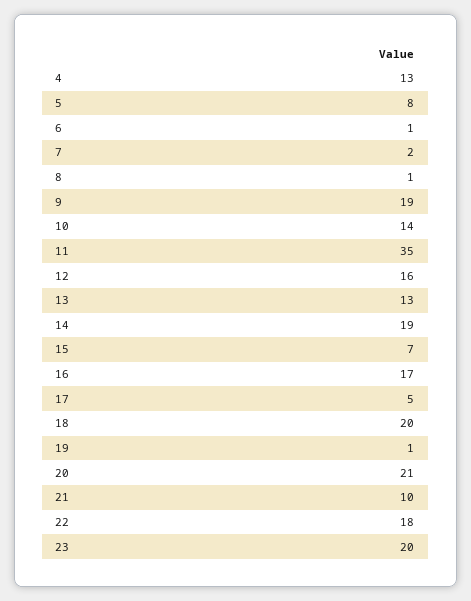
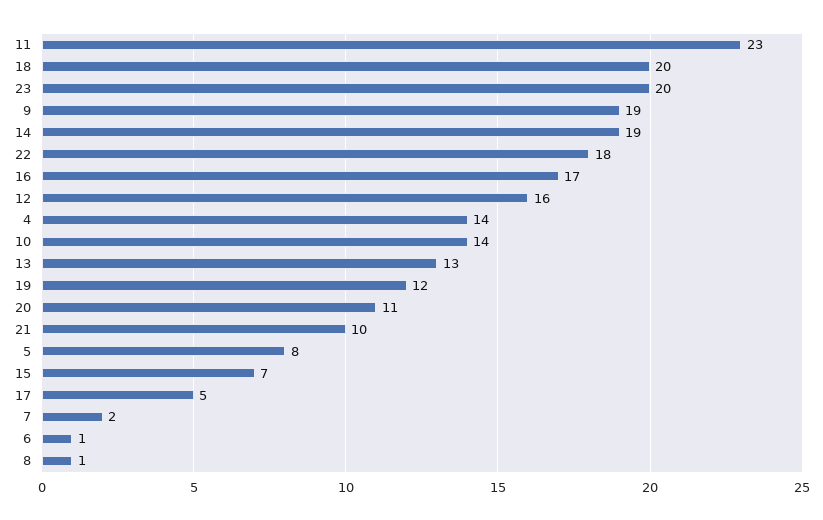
4: 13 -> 14
11: 35 -> 23
19: 1 -> 12
20: 21 -> 11

